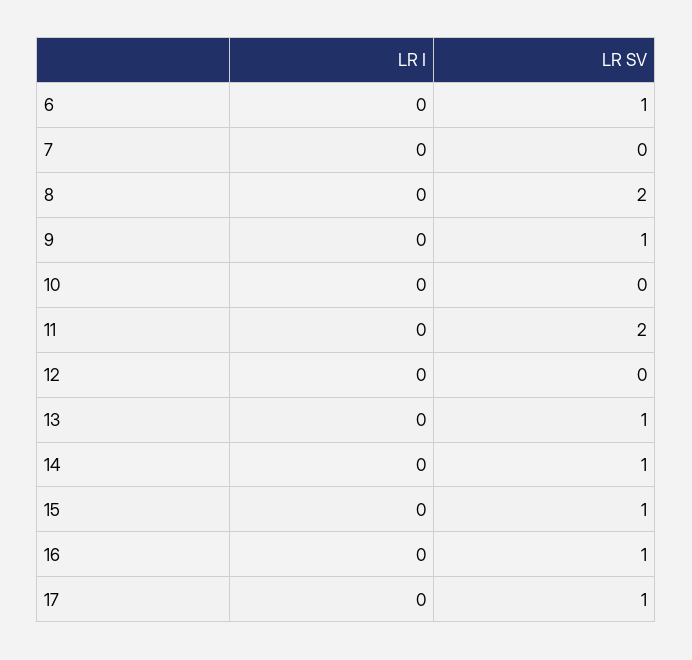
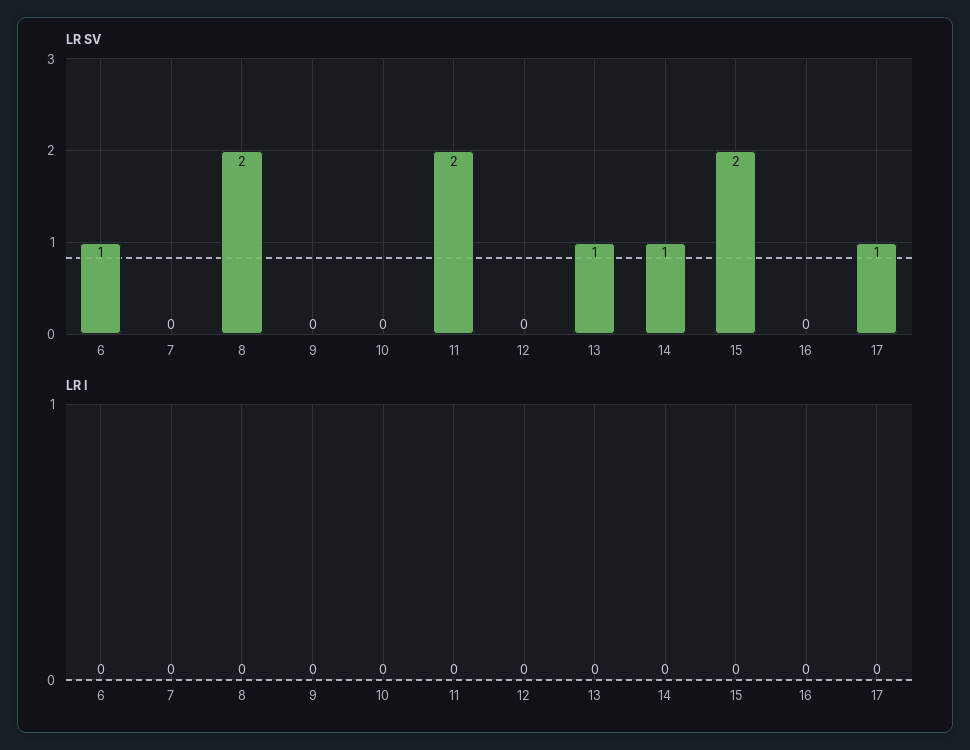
LR SV, 9: 1 -> 0
LR SV, 15: 1 -> 2
LR SV, 16: 1 -> 0

